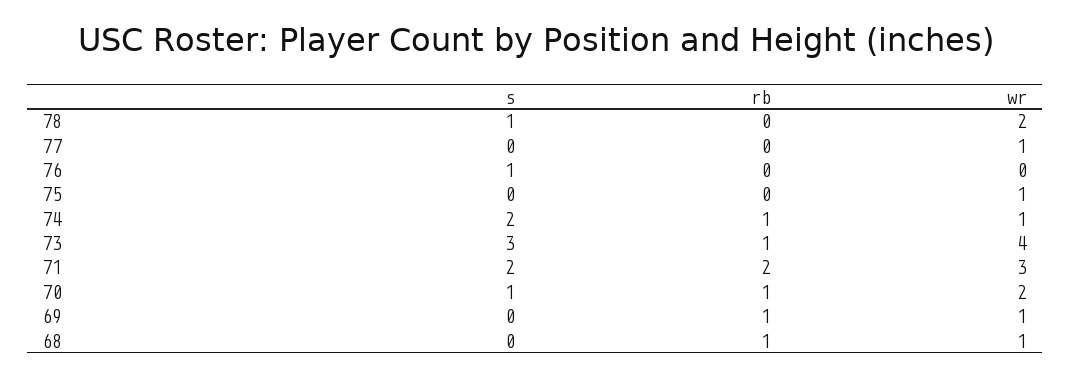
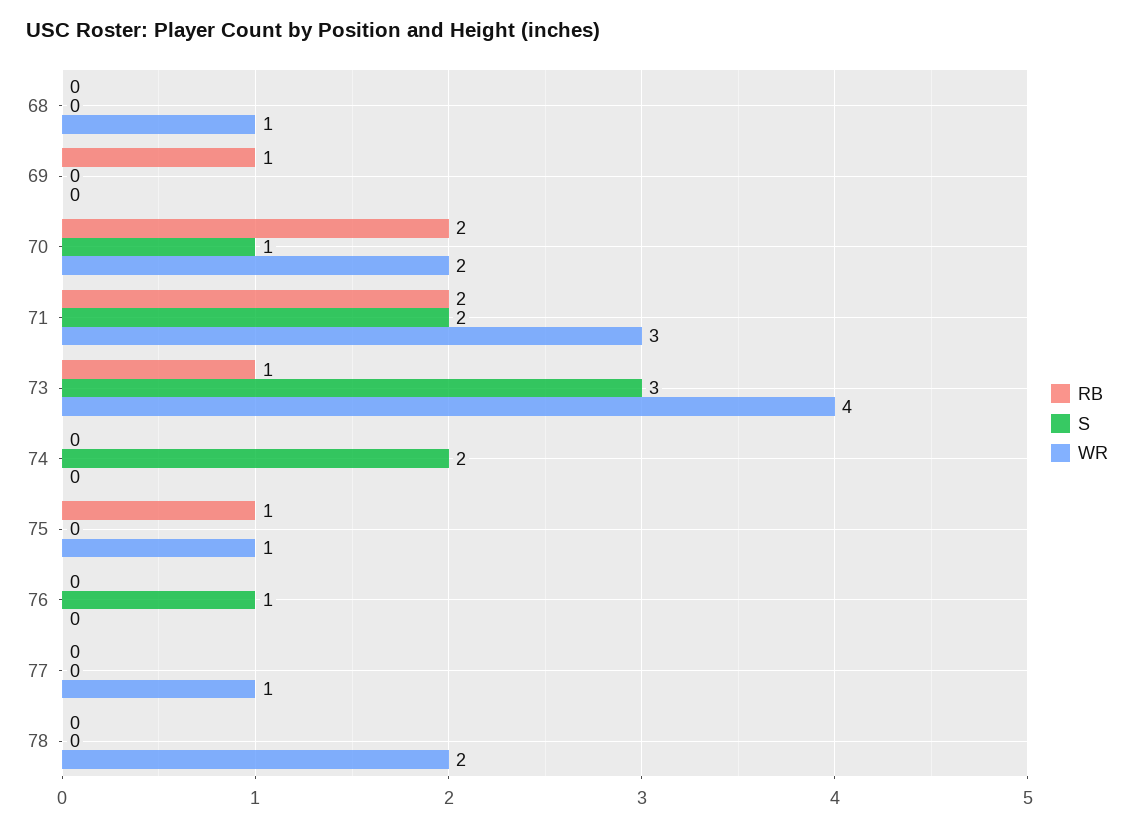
s, 78: 1 -> 0
rb, 75: 0 -> 1
rb, 74: 1 -> 0
wr, 74: 1 -> 0
rb, 70: 1 -> 2
wr, 69: 1 -> 0
rb, 68: 1 -> 0

